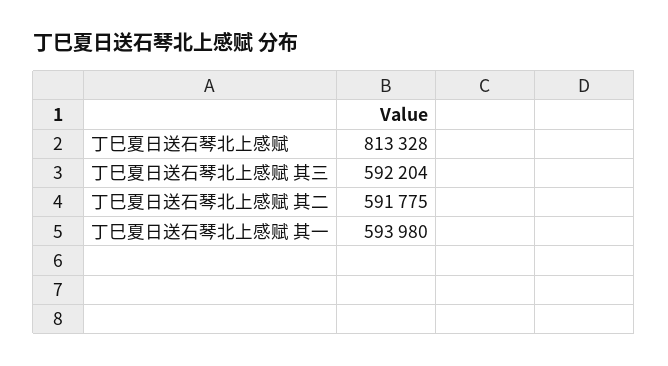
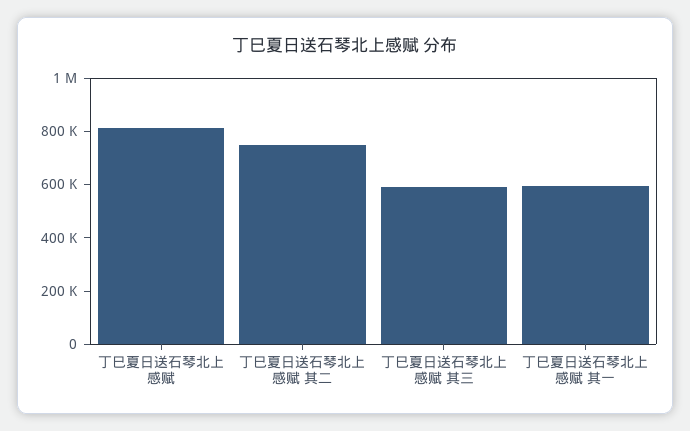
丁巳夏日送石琴北上感赋 其二: 591775 -> 750000

